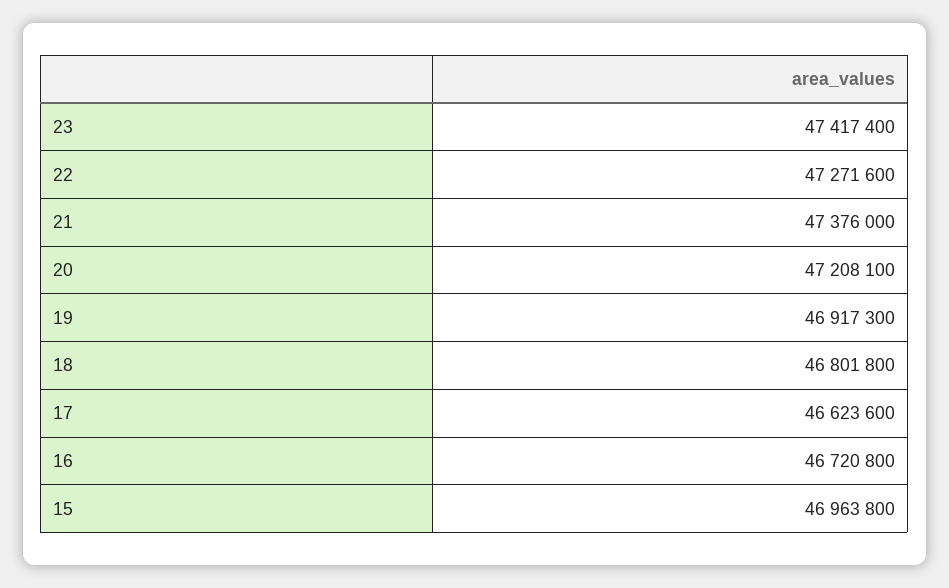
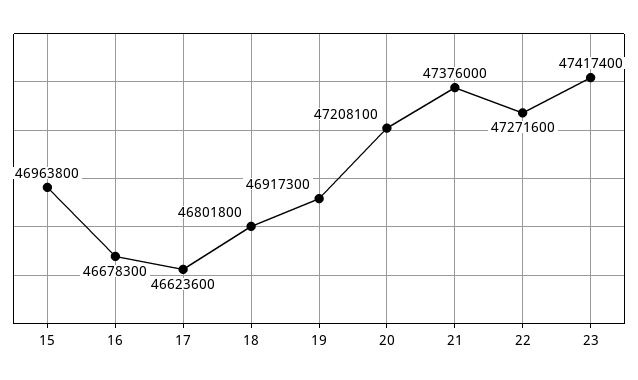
16: 46720800 -> 46678300

